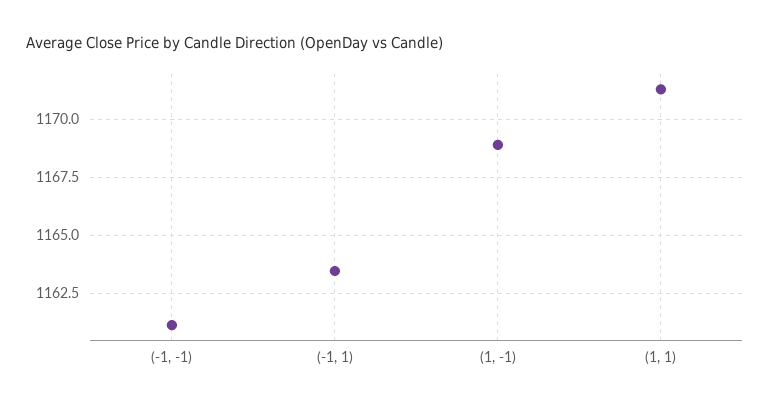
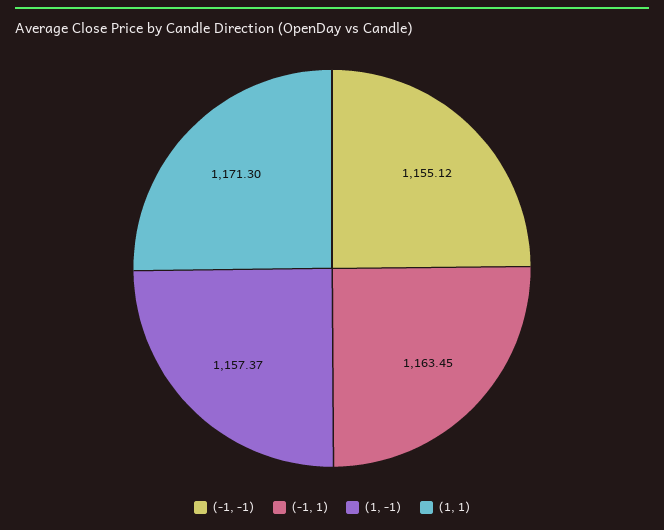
(-1, -1): 1161 -> 1155.12
(1, -1): 1169 -> 1157.37

